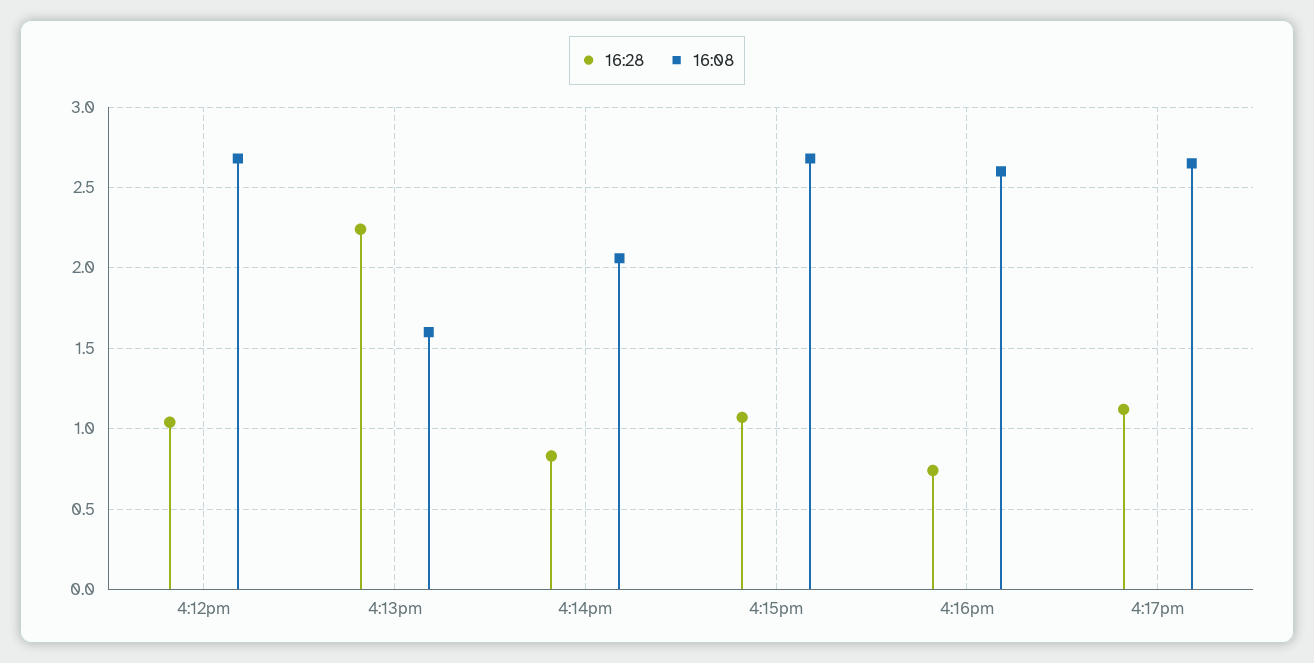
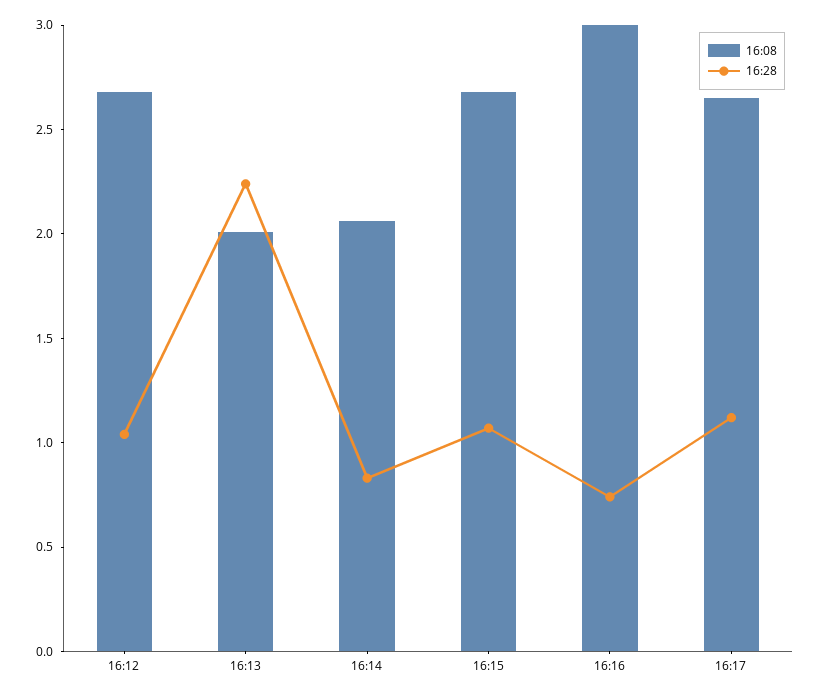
16:08, 4:13pm: 1.6 -> 2
16:08, 4:16pm: 2.6 -> 3

